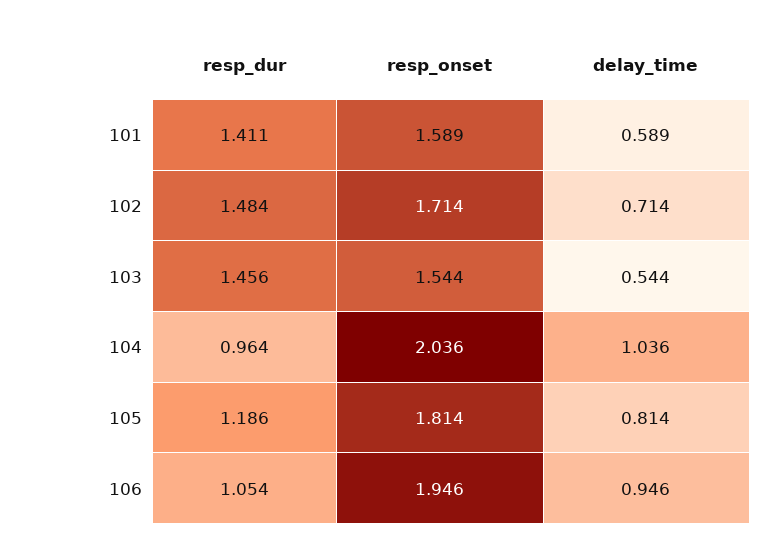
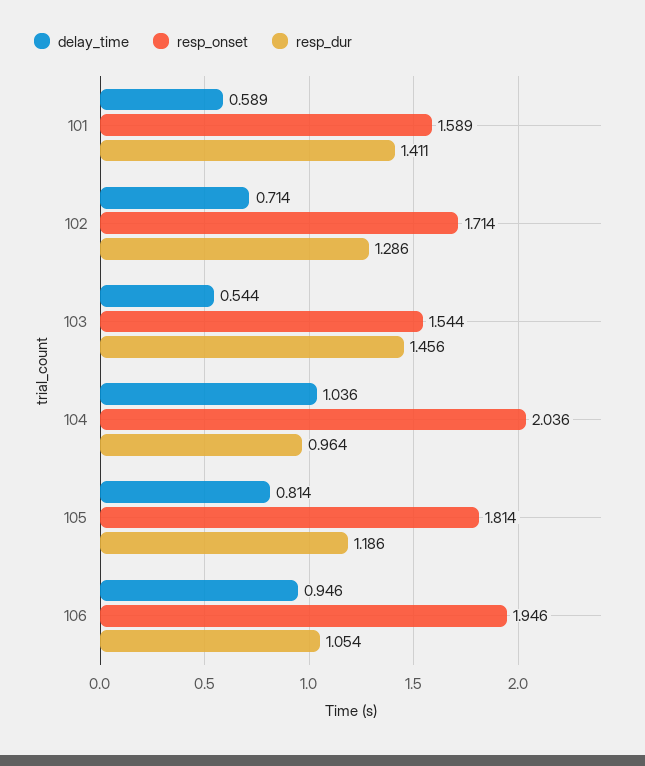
resp_dur, 102: 1.484 -> 1.286

